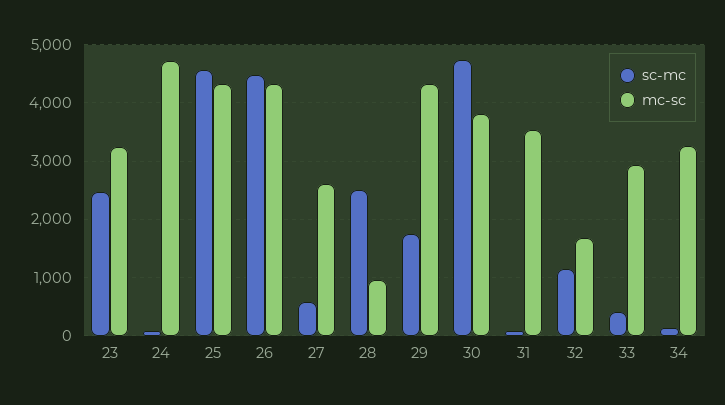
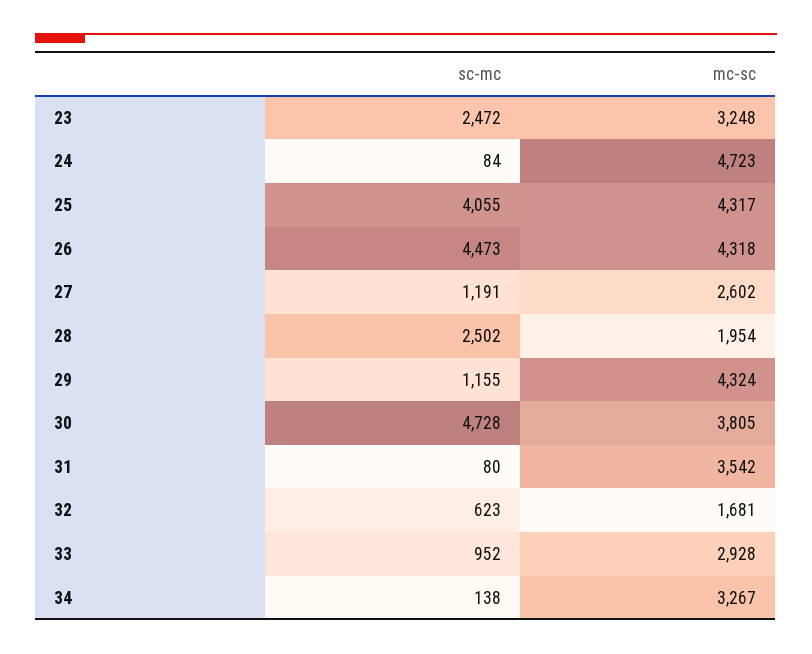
sc-mc, 25: 4600 -> 4055
sc-mc, 27: 600 -> 1191
mc-sc, 28: 1000 -> 1954
sc-mc, 29: 1800 -> 1155
sc-mc, 32: 1200 -> 623
sc-mc, 33: 400 -> 952

